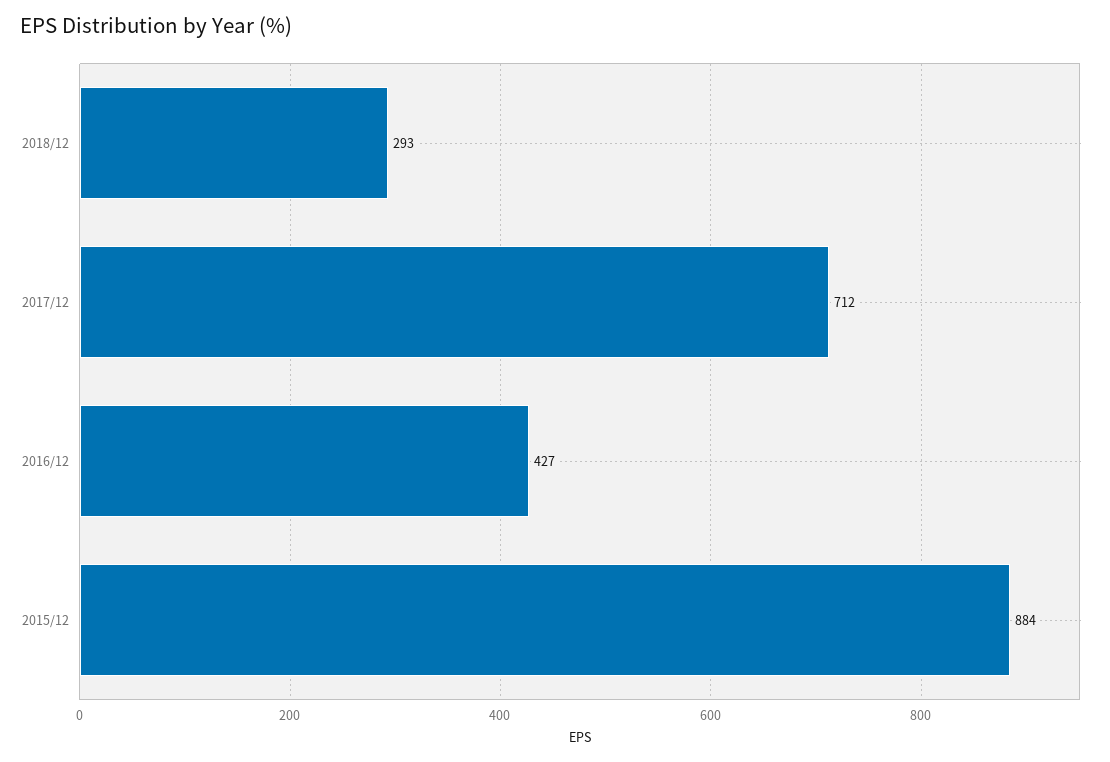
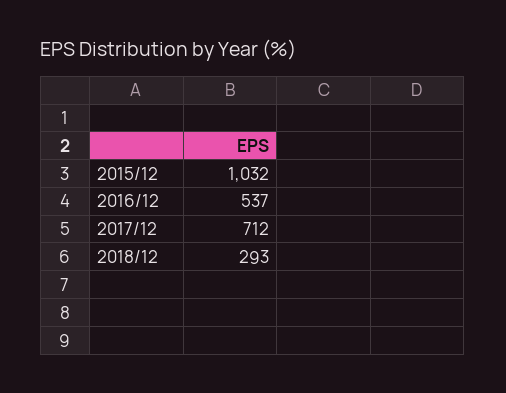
2016/12: 427 -> 537
2015/12: 884 -> 1032

